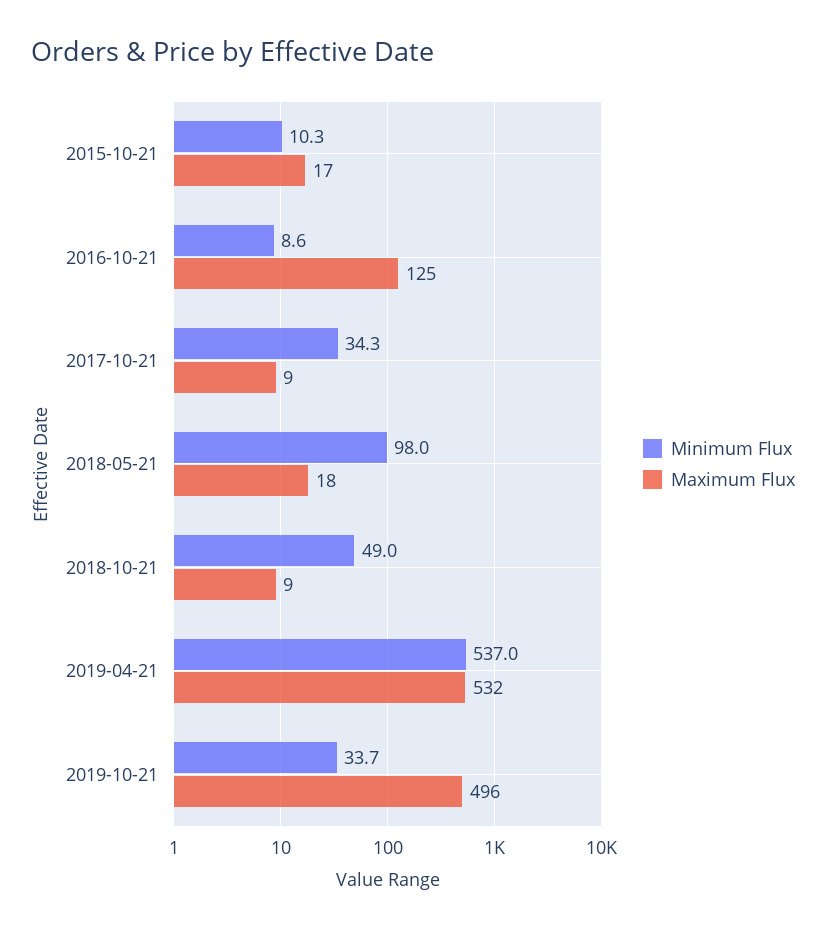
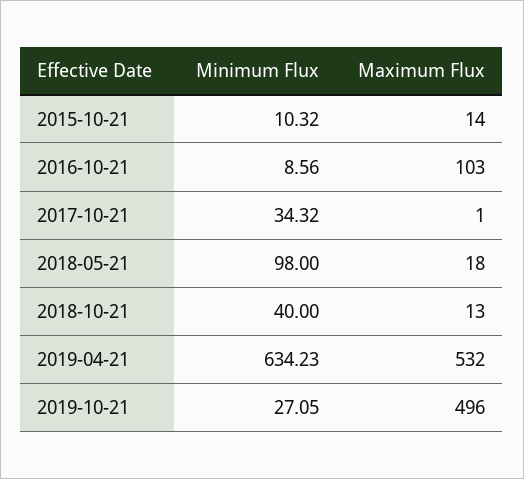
Maximum Flux, 2015-10-21: 17 -> 14
Maximum Flux, 2016-10-21: 125 -> 103
Maximum Flux, 2017-10-21: 9 -> 1
Minimum Flux, 2018-10-21: 49 -> 40
Maximum Flux, 2018-10-21: 9 -> 13
Minimum Flux, 2019-04-21: 537 -> 634.23
Minimum Flux, 2019-10-21: 33.7 -> 27.05

